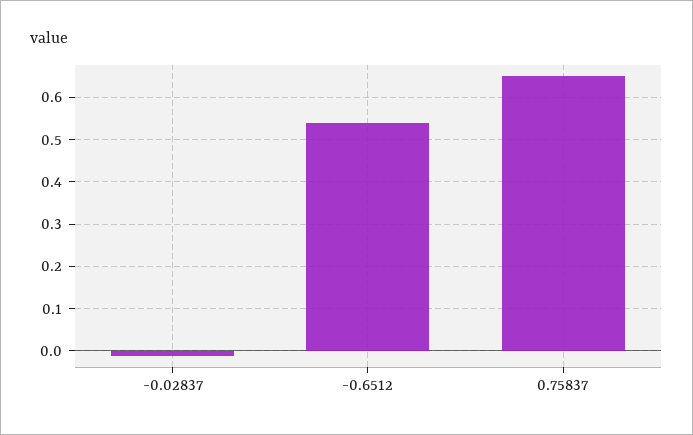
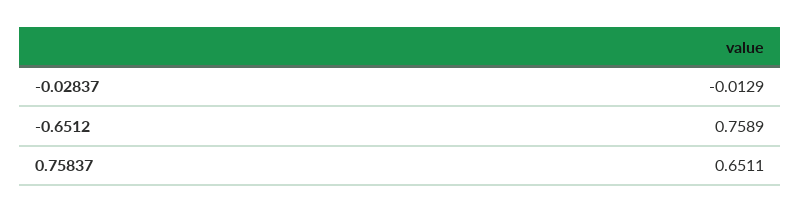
-0.6512: 0.54 -> 0.7589

